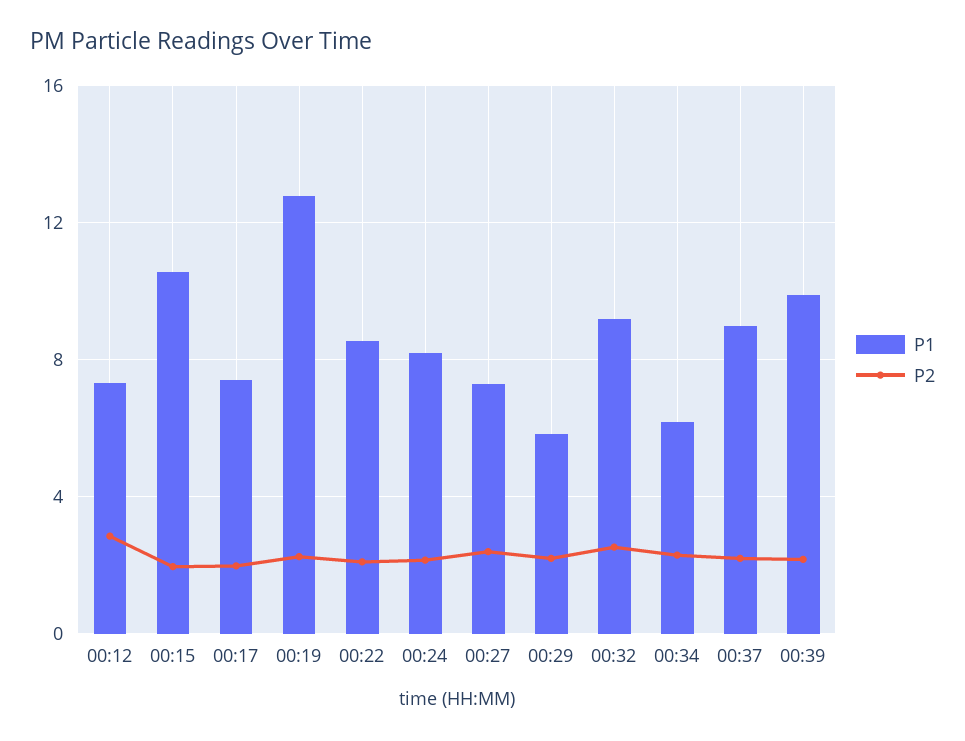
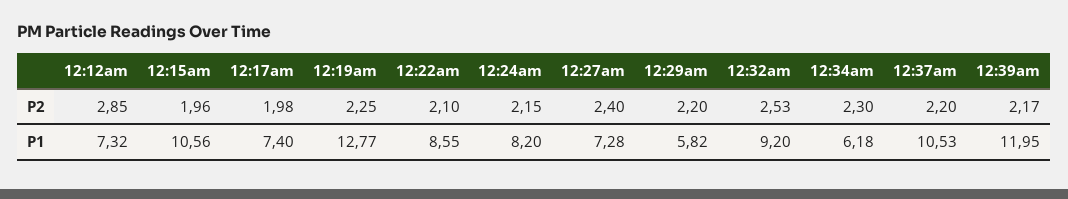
P1, 00:37: 9 -> 10.53
P1, 00:39: 10 -> 11.95

